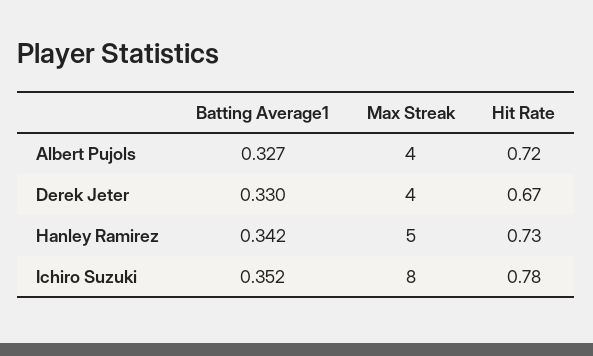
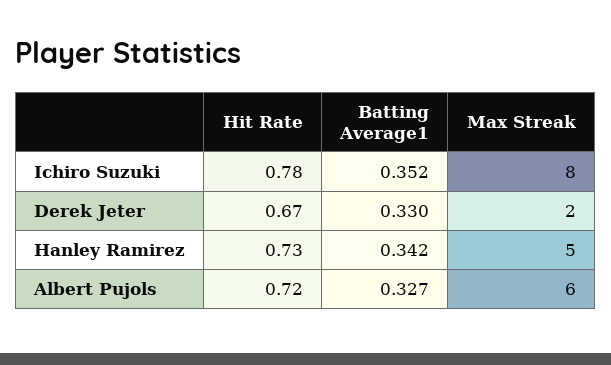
Max Streak, Albert Pujols: 4 -> 6
Max Streak, Derek Jeter: 4 -> 2

